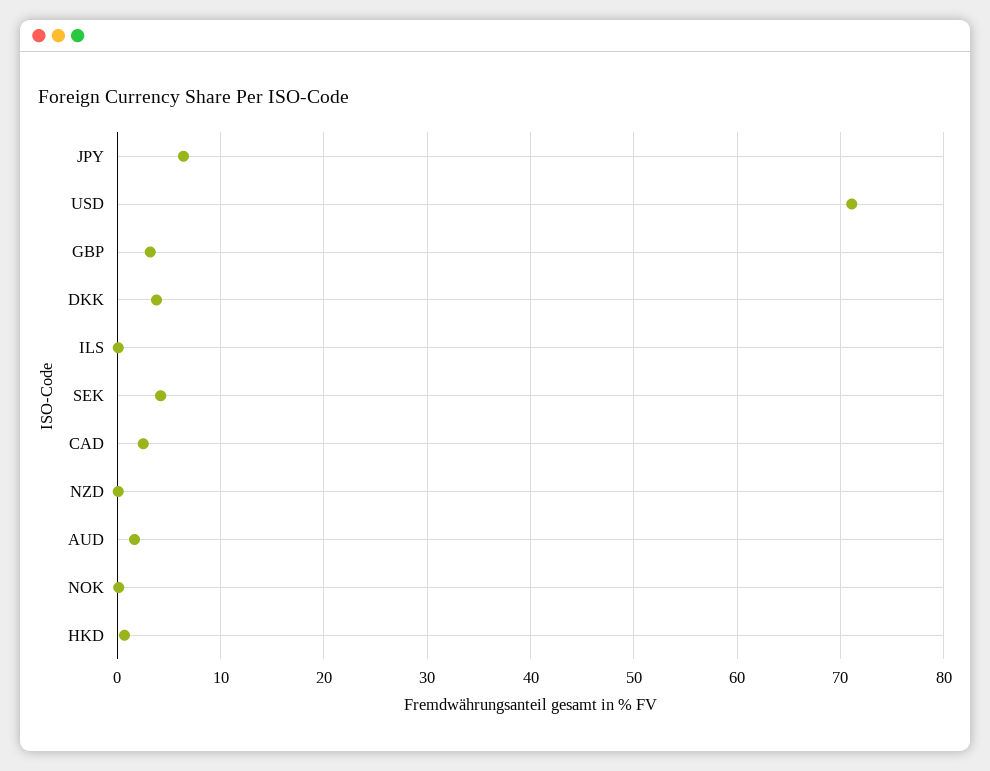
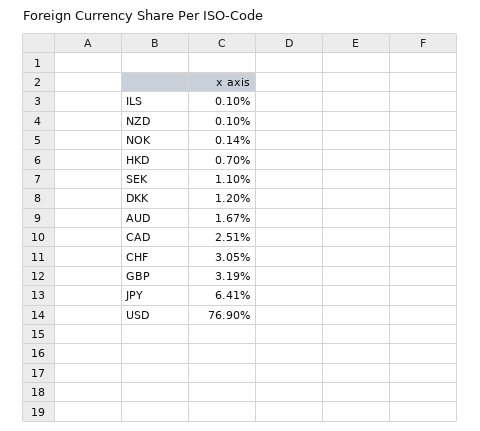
USD: 71 -> 76.9
DKK: 4 -> 1.2
SEK: 4 -> 1.1
CHF: none -> 3.05

